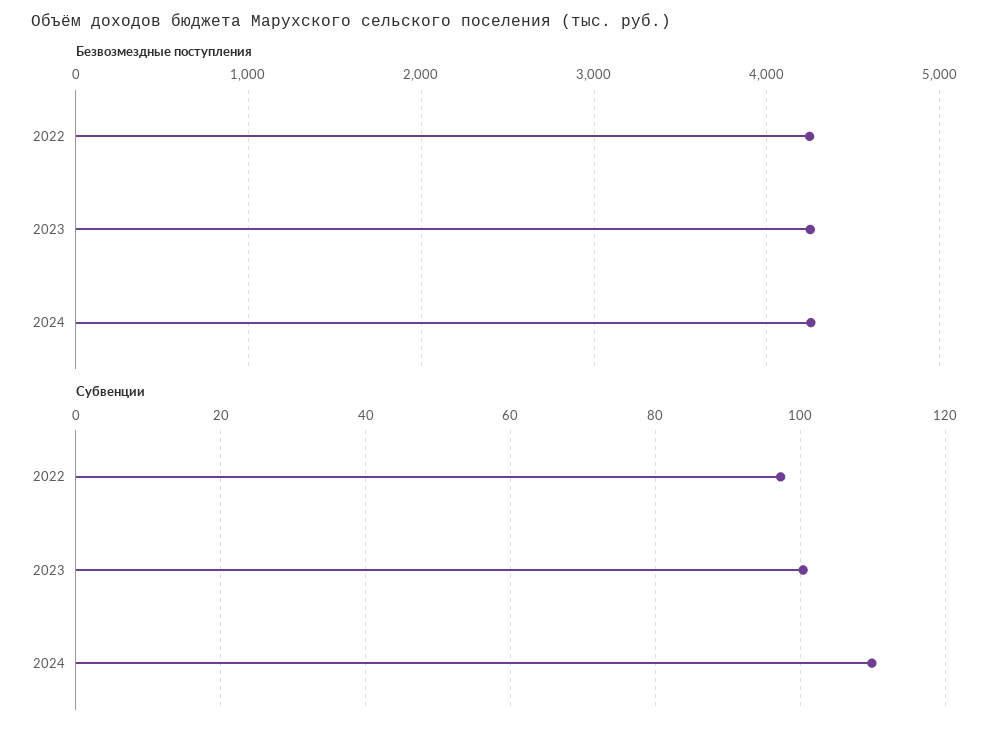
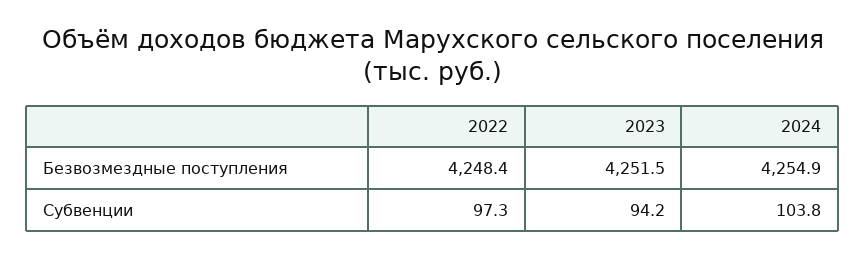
Субвенции, 2023: 100 -> 94.2
Субвенции, 2024: 110 -> 103.8

